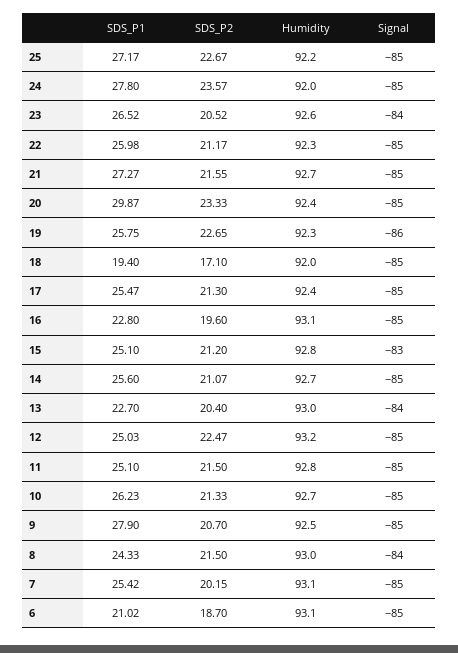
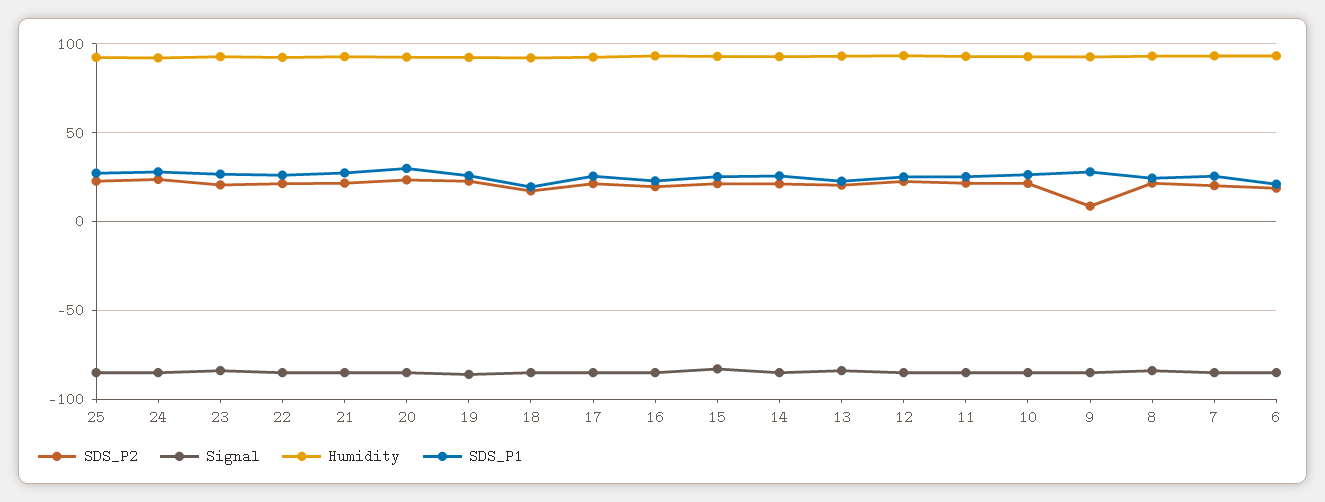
SDS_P2, 9: 20.7 -> 10

